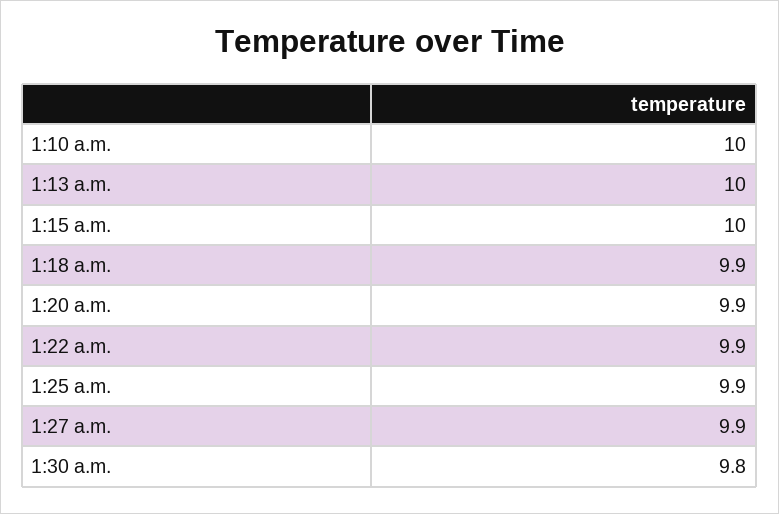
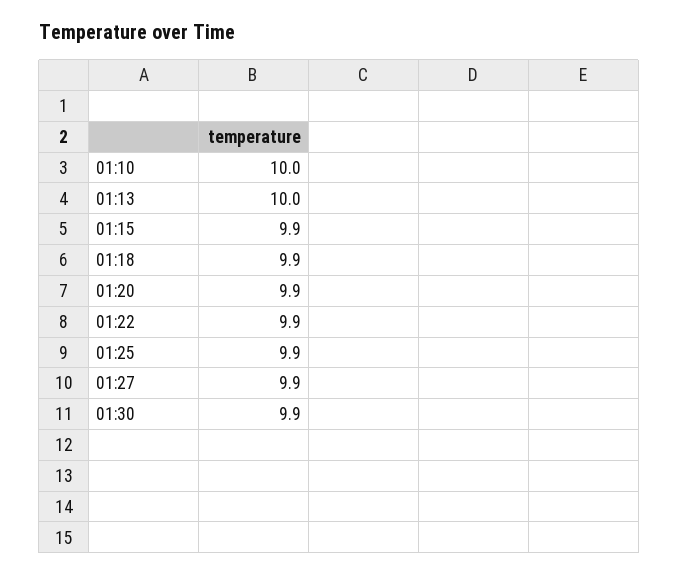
1:15 a.m.: 10 -> 9.9
1:30 a.m.: 9.8 -> 9.9

